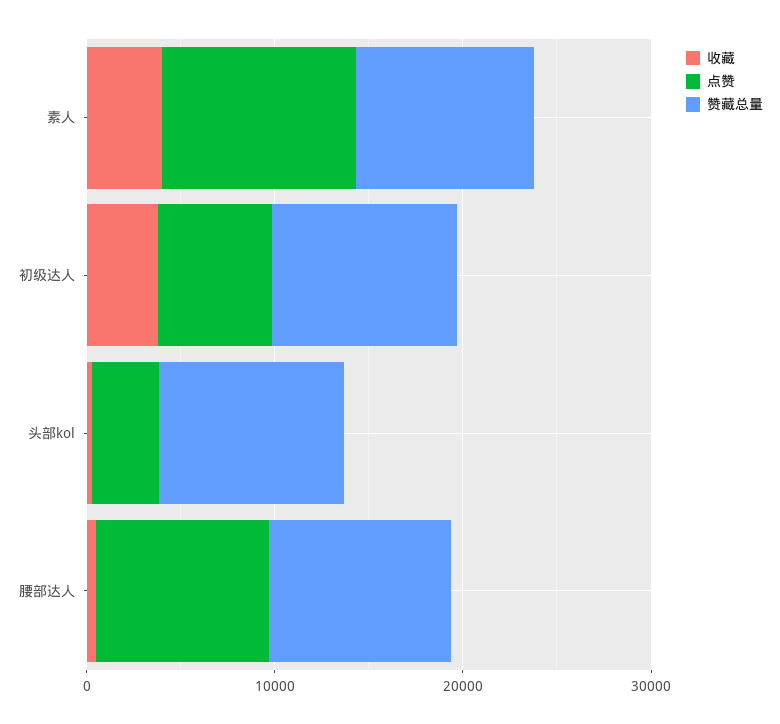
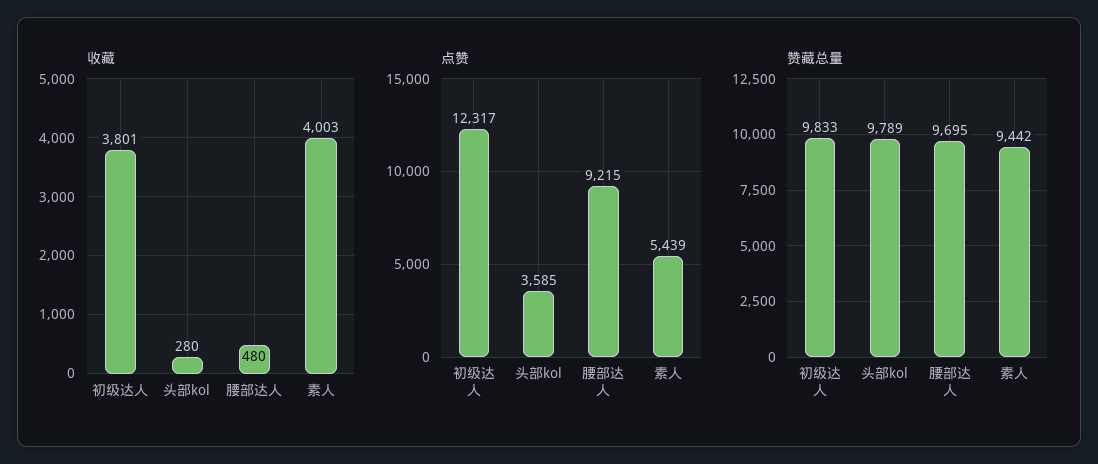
点赞, 素人: 10000 -> 5439
点赞, 初级达人: 6000 -> 12317

